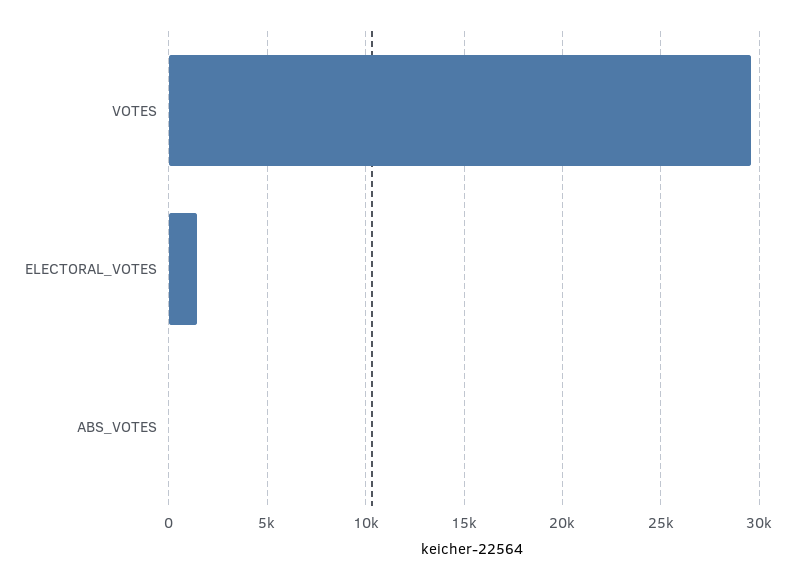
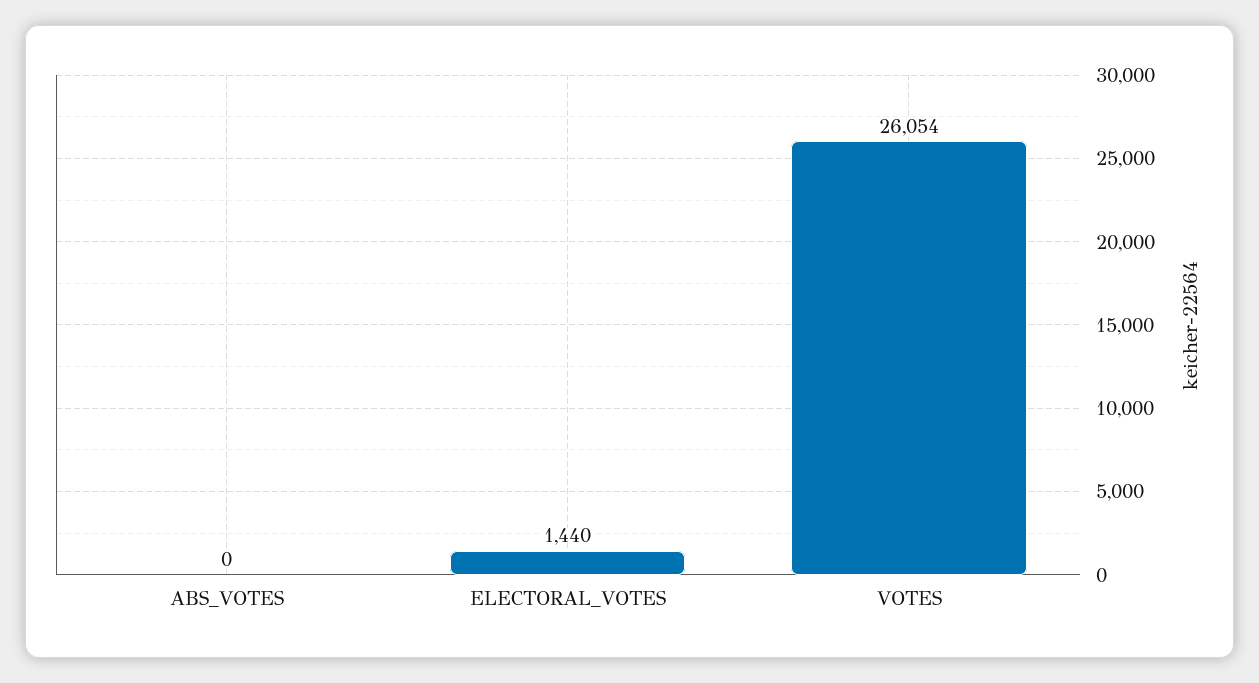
VOTES: 29500 -> 26054

